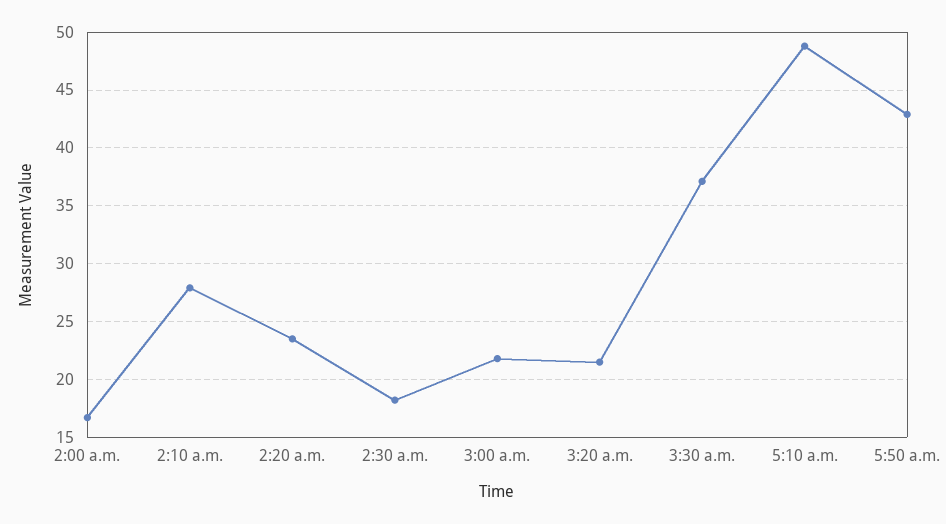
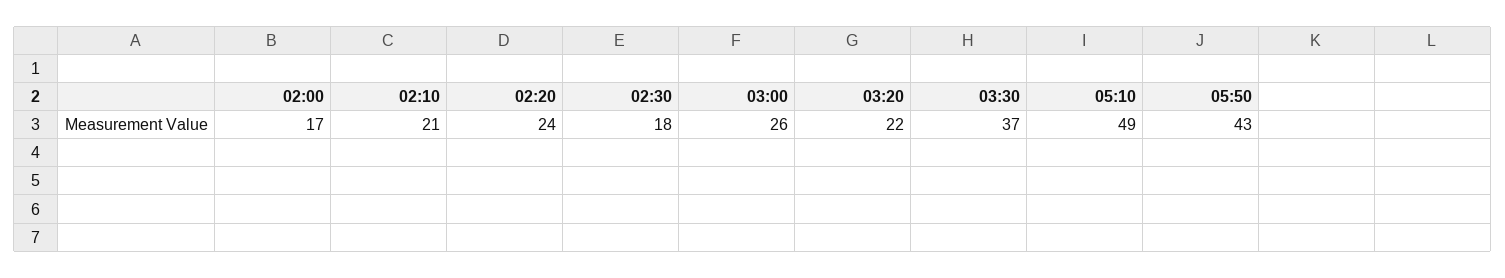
2:10 a.m.: 28 -> 21
3:00 a.m.: 22 -> 26

